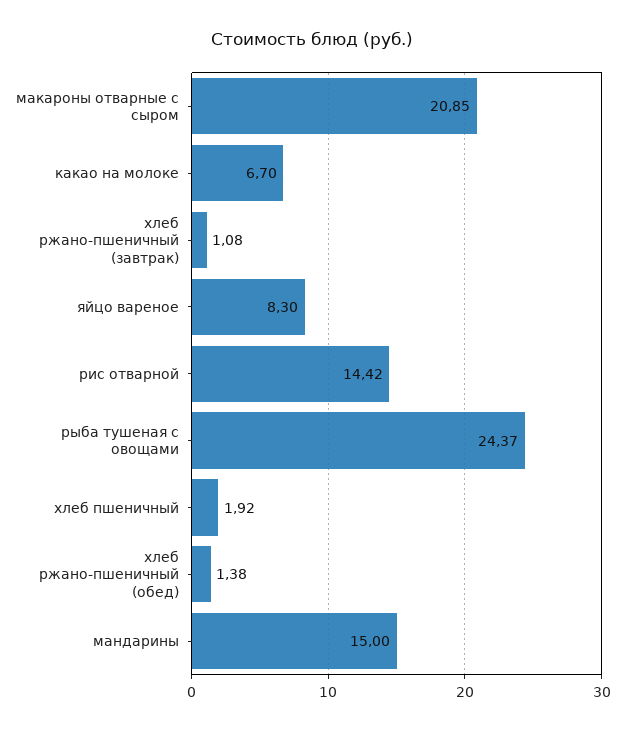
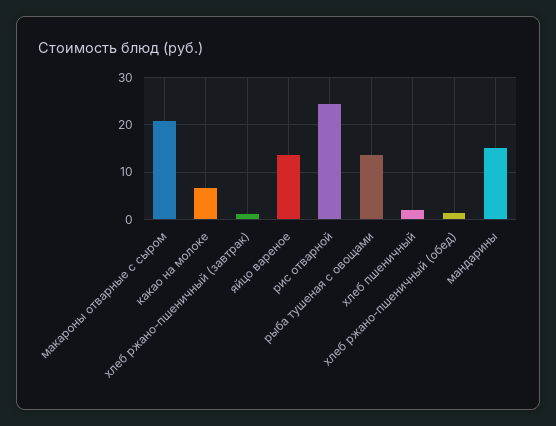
яйцо вареное: 8.3 -> 14
рис отварной: 14.42 -> 24
рыба тушеная с овощами: 24.37 -> 14

